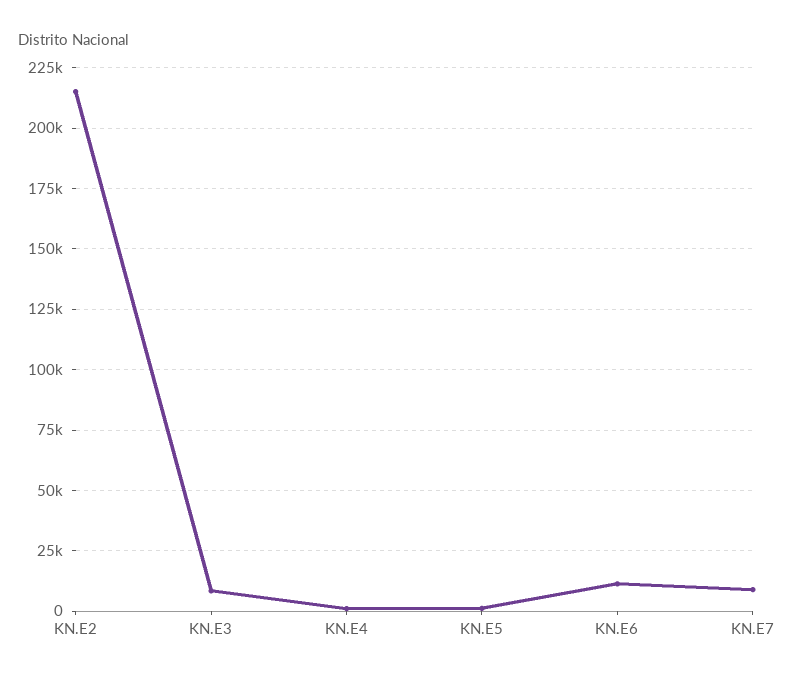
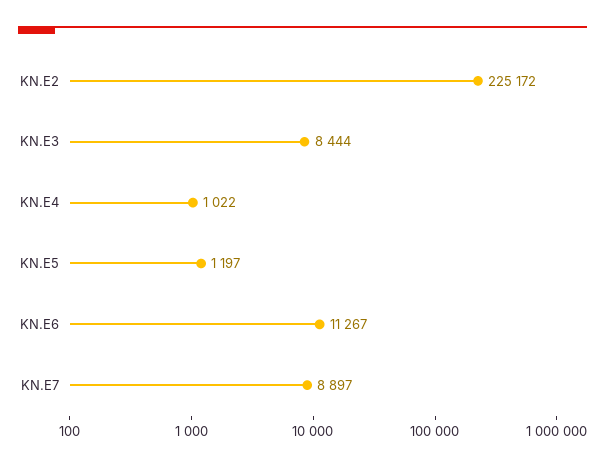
KN.E2: 215000 -> 225172

